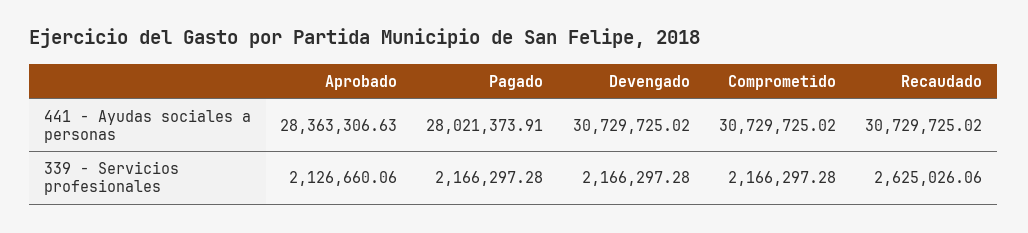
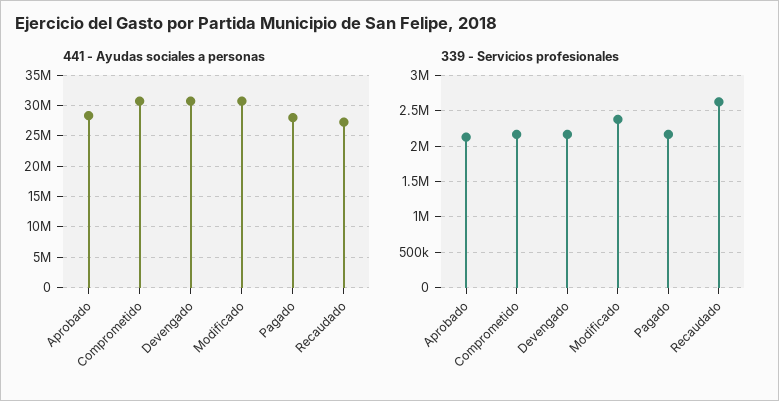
441 - Ayudas sociales a personas, Recaudado: 30729725.02 -> 27000000
441 - Ayudas sociales a personas, Modificado: none -> 31000000
339 - Servicios profesionales, Modificado: none -> 2400000

